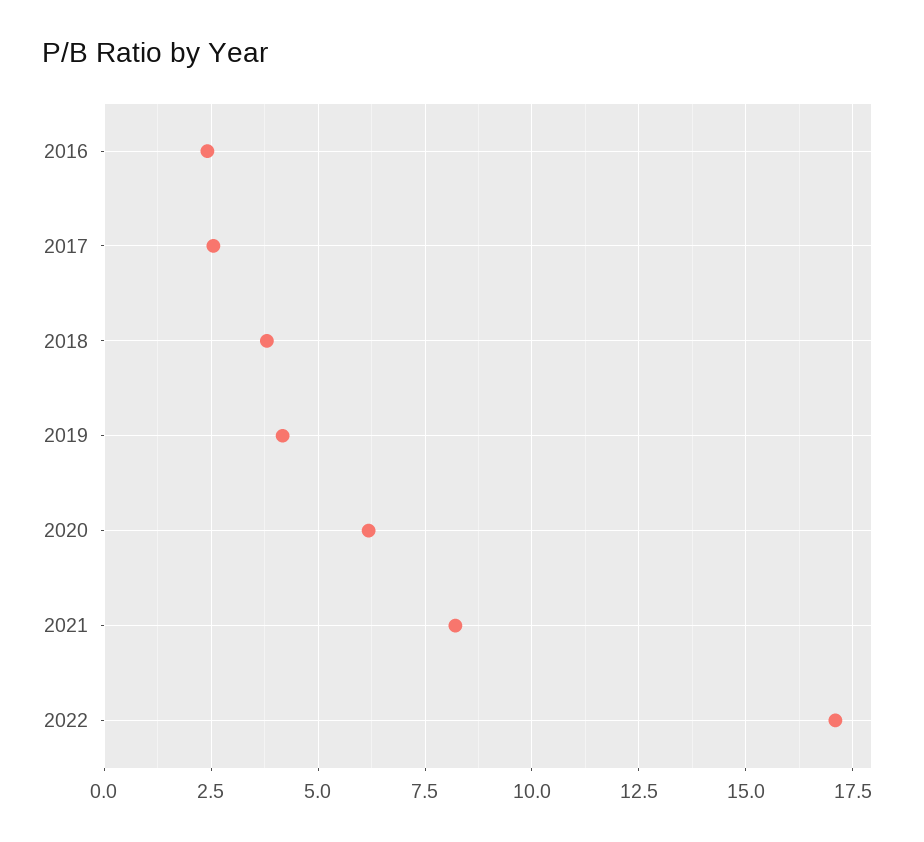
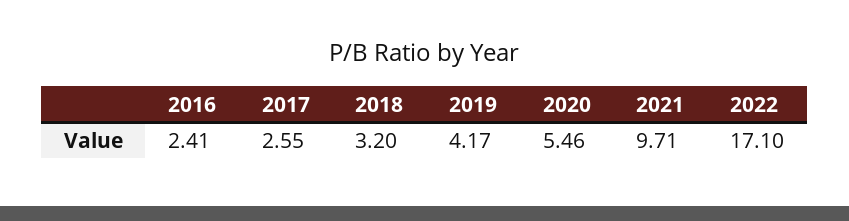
2018: 3.75 -> 3.2
2020: 6.25 -> 5.46
2021: 8.25 -> 9.71

